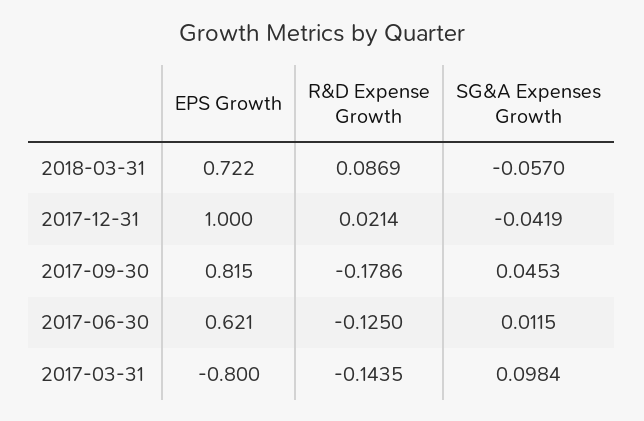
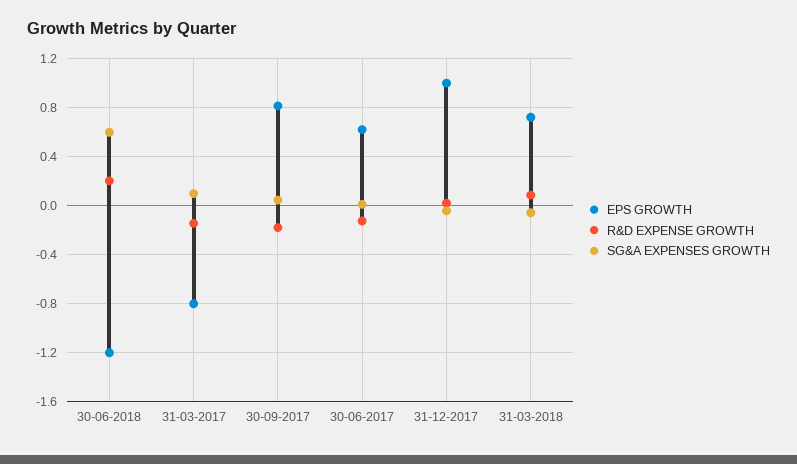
EPS Growth, 30-06-2018: none -> -1.2
R&D Expense Growth, 30-06-2018: none -> 0.2
SG&A Expenses Growth, 30-06-2018: none -> 0.6

